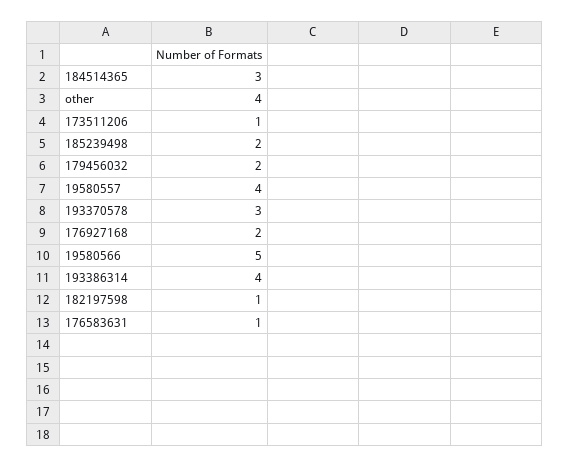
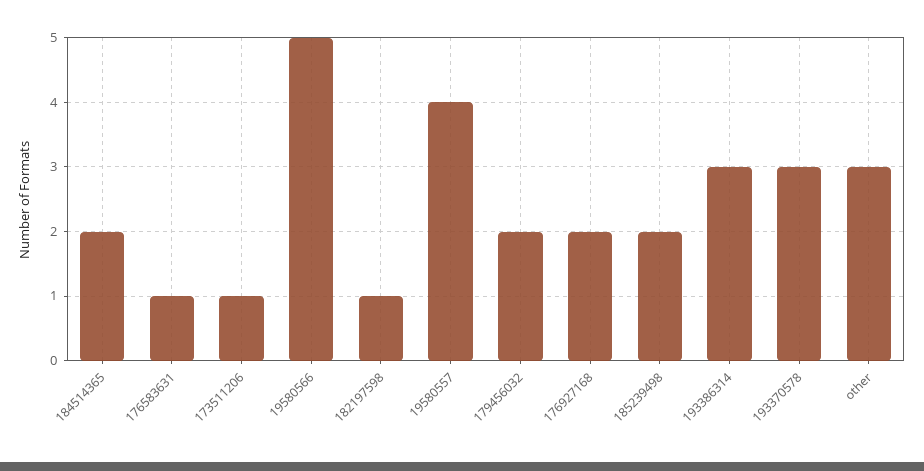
184514365: 3 -> 2
other: 4 -> 3
193386314: 4 -> 3

